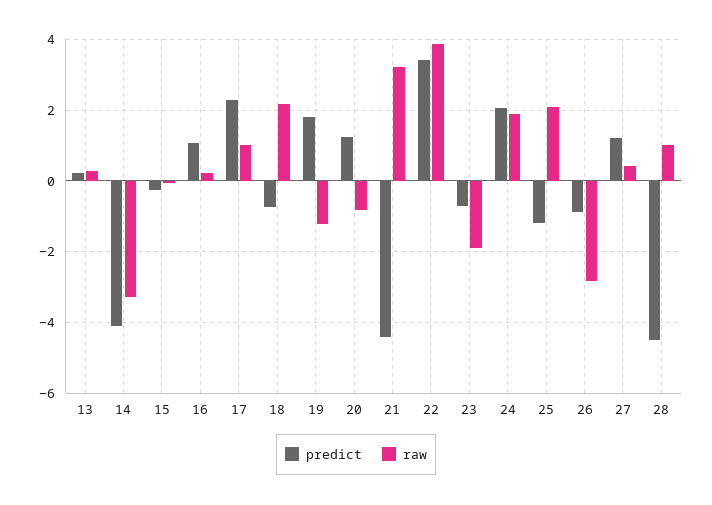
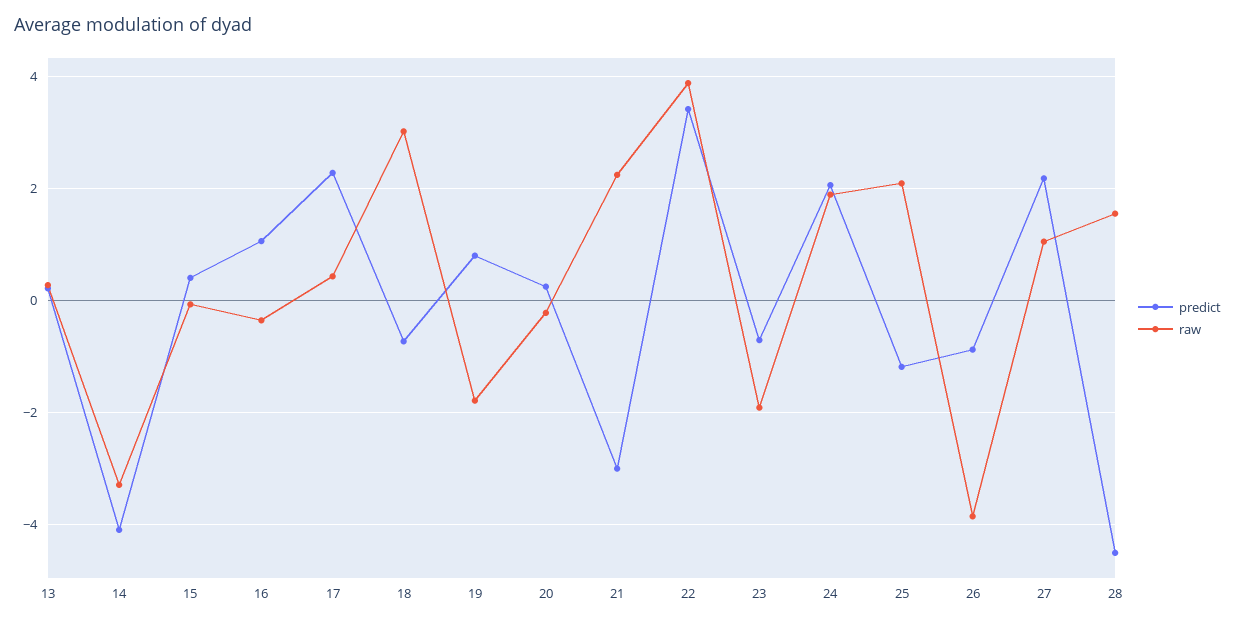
predict, 15: -0.2 -> 0.4
raw, 16: 0.2 -> -0.4
raw, 17: 1 -> 0.4
raw, 18: 2.2 -> 3
predict, 19: 1.8 -> 0.8
raw, 19: -1.2 -> -1.8
predict, 20: 1.2 -> 0.2
raw, 20: -0.8 -> -0.2
predict, 21: -4.4 -> -3
raw, 21: 3.2 -> 2.2
raw, 26: -2.8 -> -3.8
predict, 27: 1.2 -> 2.2
raw, 27: 0.4 -> 1
raw, 28: 1 -> 1.6

